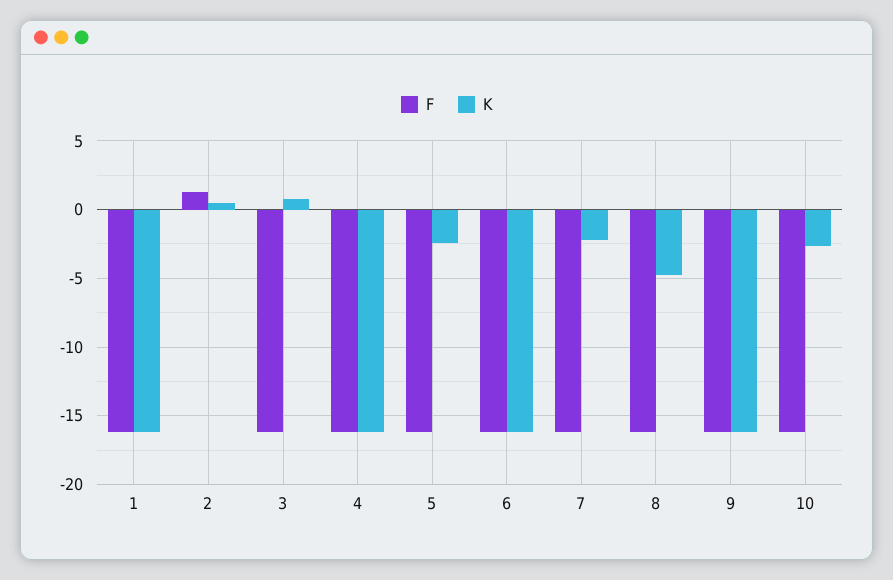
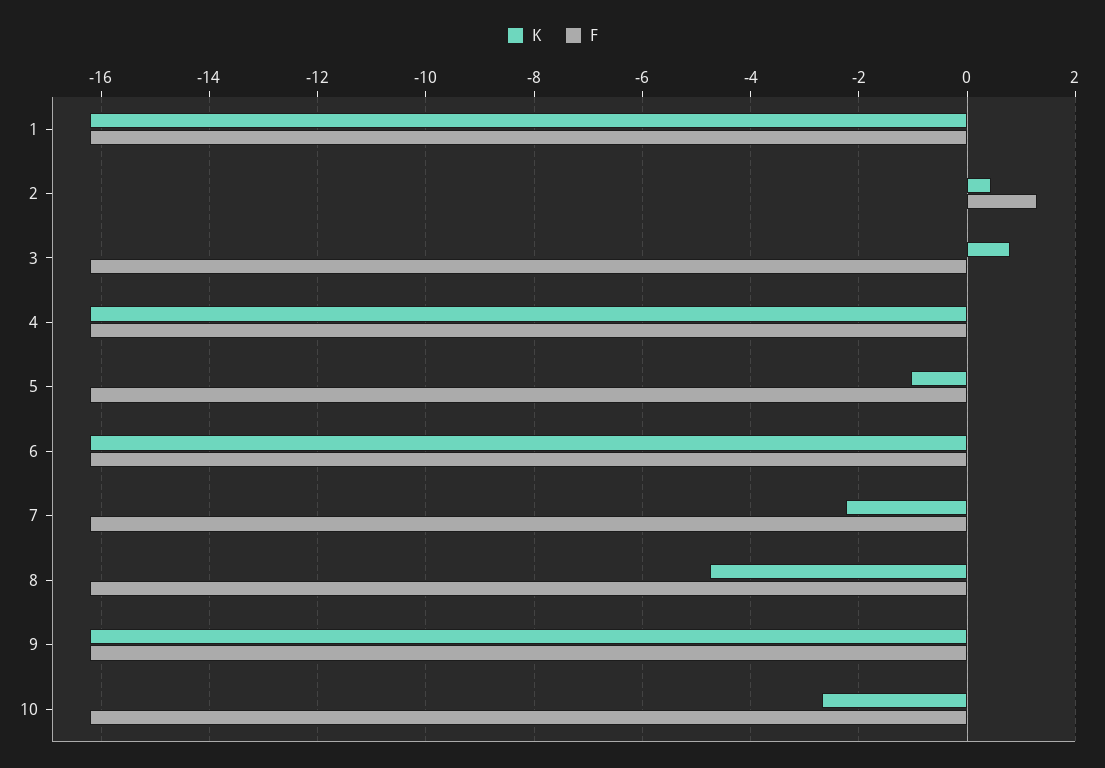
K, 5: -2.5 -> -1

